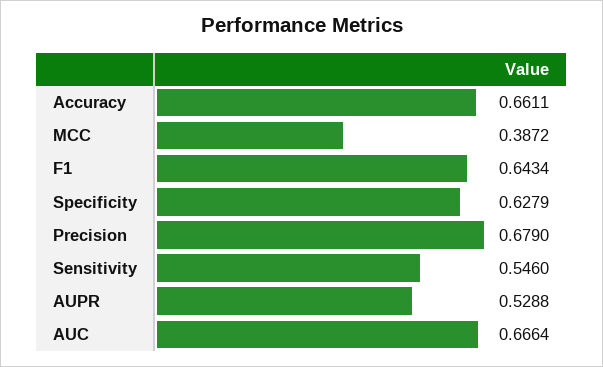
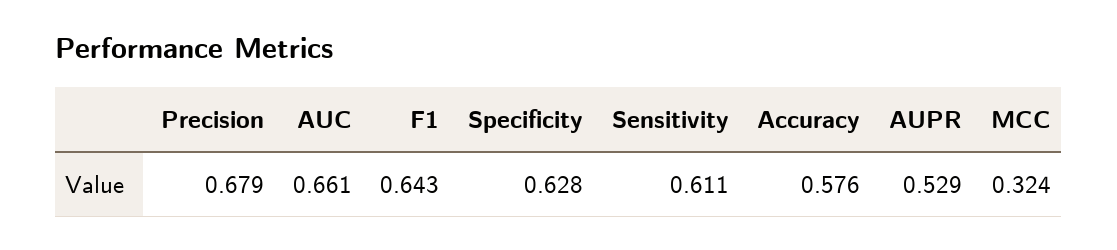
Accuracy: 0.6611 -> 0.576
MCC: 0.3872 -> 0.324
Sensitivity: 0.546 -> 0.611
AUC: 0.6664 -> 0.661

